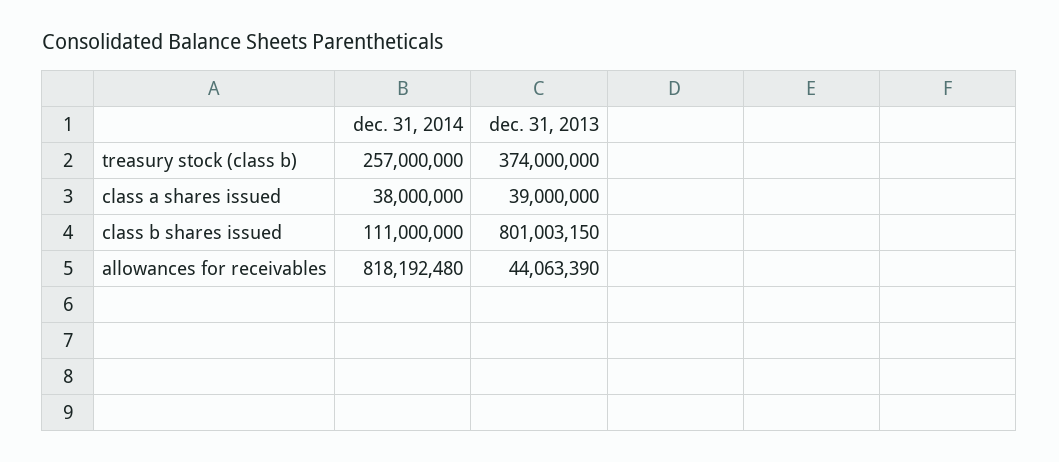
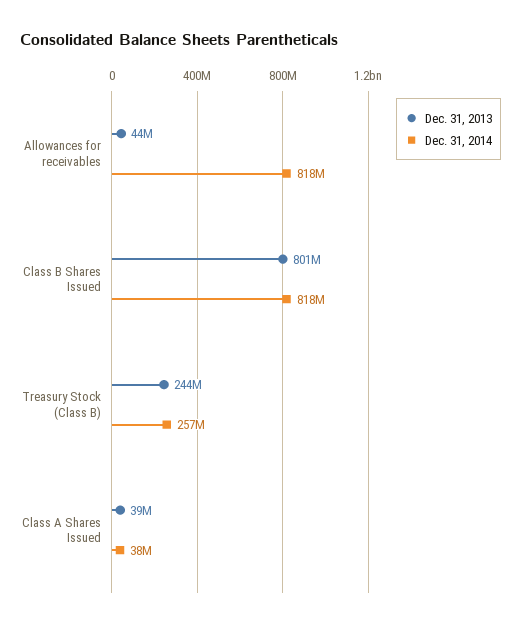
dec. 31, 2013, treasury stock (class b): 374000000 -> 244000000
dec. 31, 2014, class b shares issued: 111000000 -> 818000000

